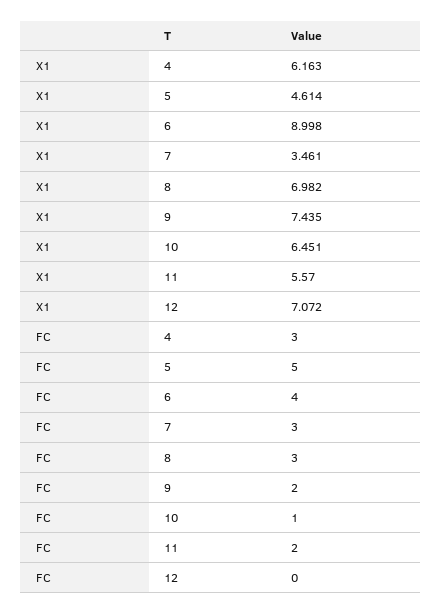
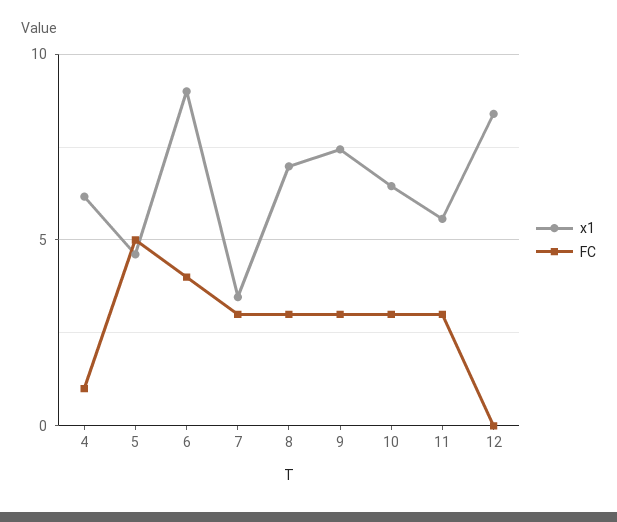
X1, 12: 7.072 -> 8.5
FC, 4: 3 -> 1
FC, 9: 2 -> 3
FC, 10: 1 -> 3
FC, 11: 2 -> 3

